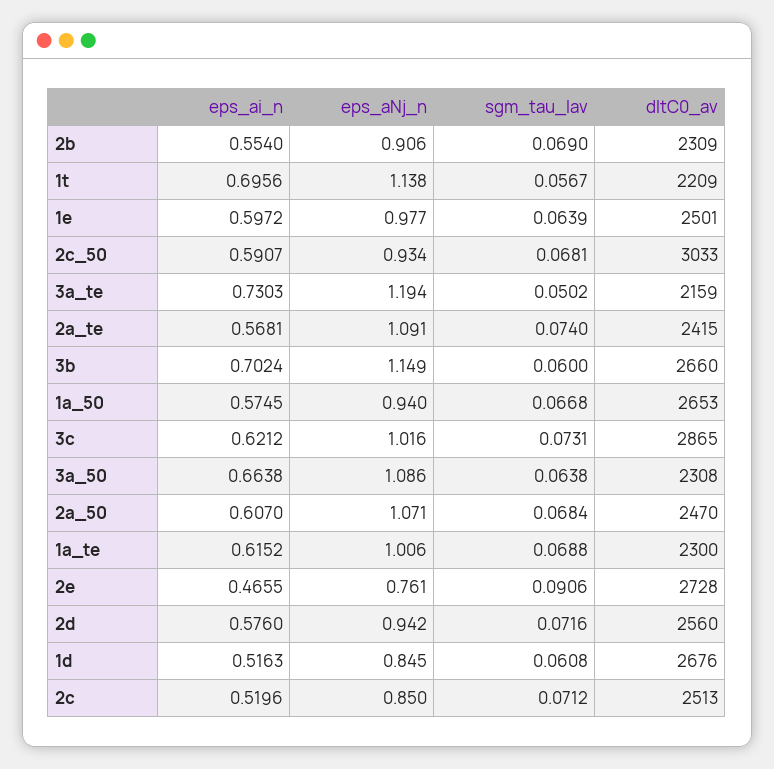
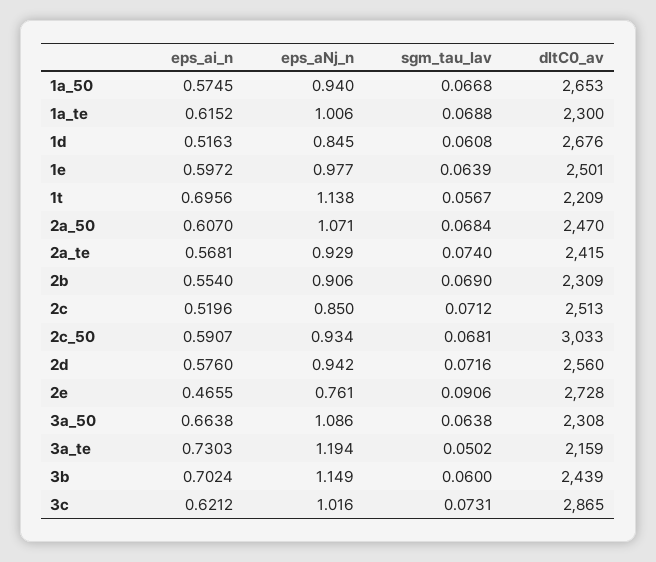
eps_aNj_n, 2a_te: 1.091 -> 0.929
dltC0_av, 3b: 2660 -> 2439

